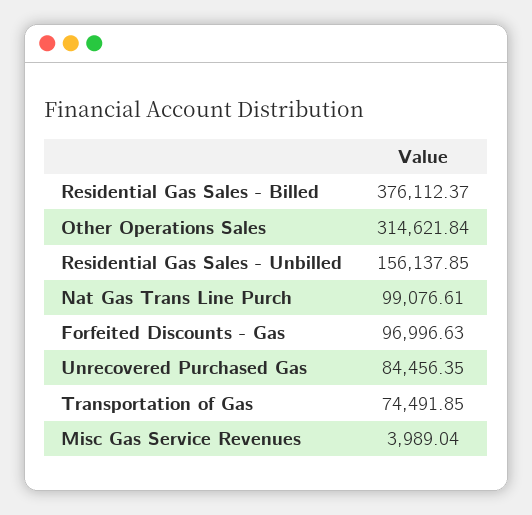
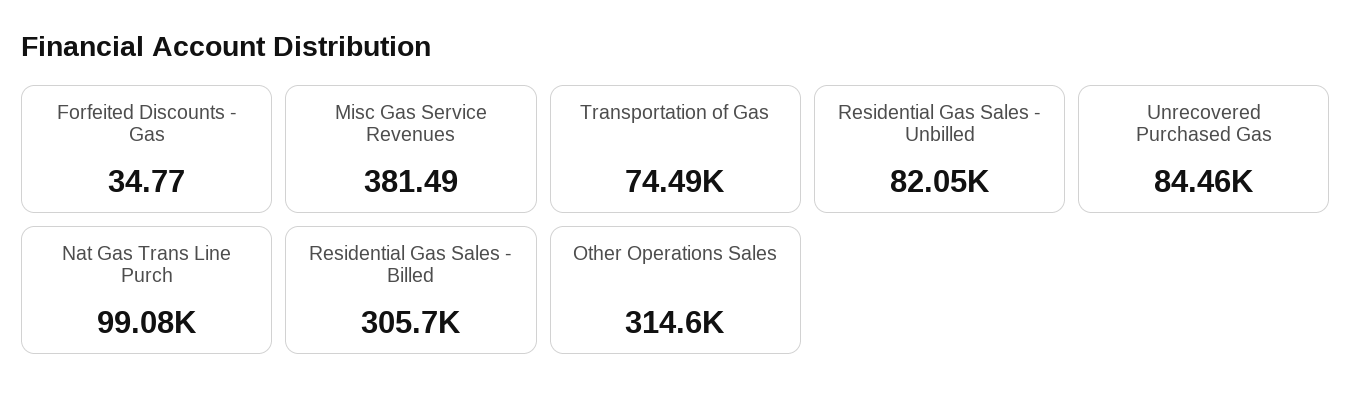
Residential Gas Sales - Billed: 376112.37 -> 305700
Residential Gas Sales - Unbilled: 156137.85 -> 82050
Forfeited Discounts - Gas: 96996.63 -> 34.77
Misc Gas Service Revenues: 3989.04 -> 381.49

